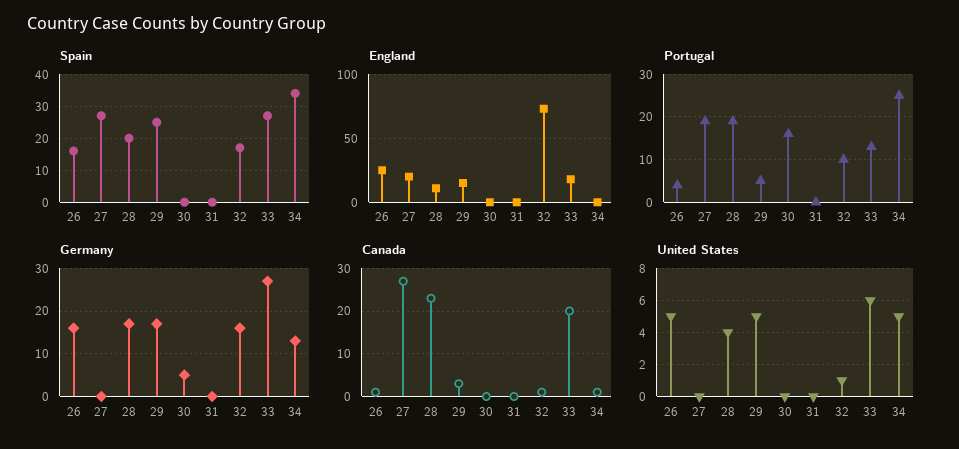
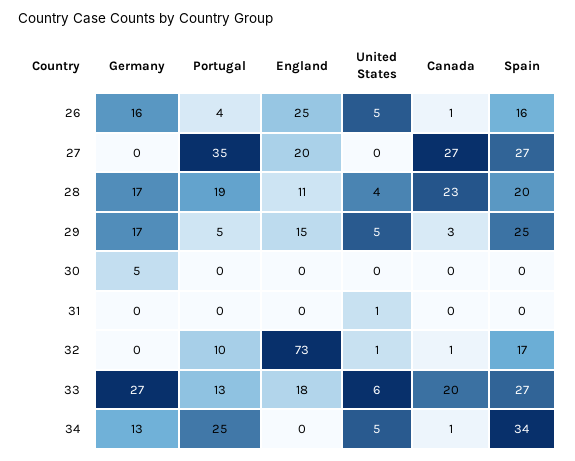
Portugal, 27: 20 -> 35
Portugal, 30: 15 -> 0
Germany, 32: 15 -> 0
United States, 31: 0 -> 1

